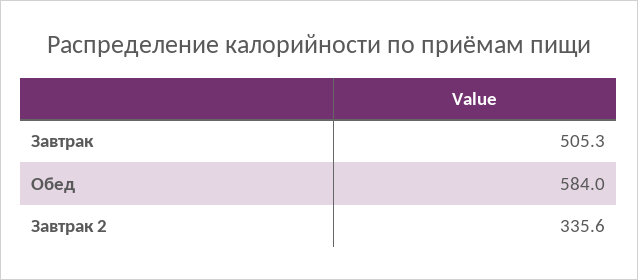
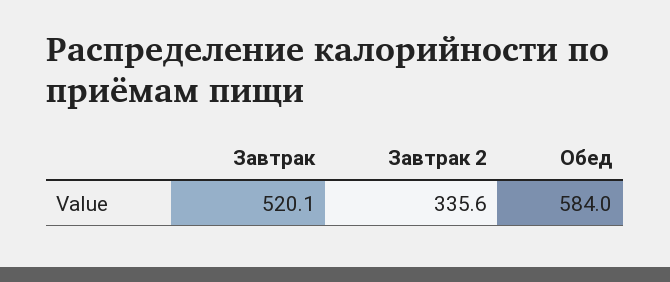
Завтрак: 505.3 -> 520.1

